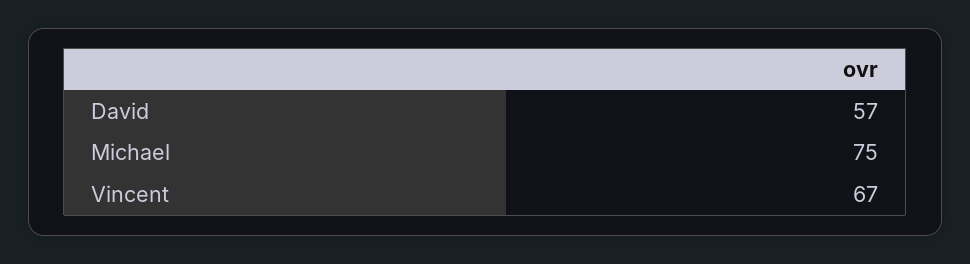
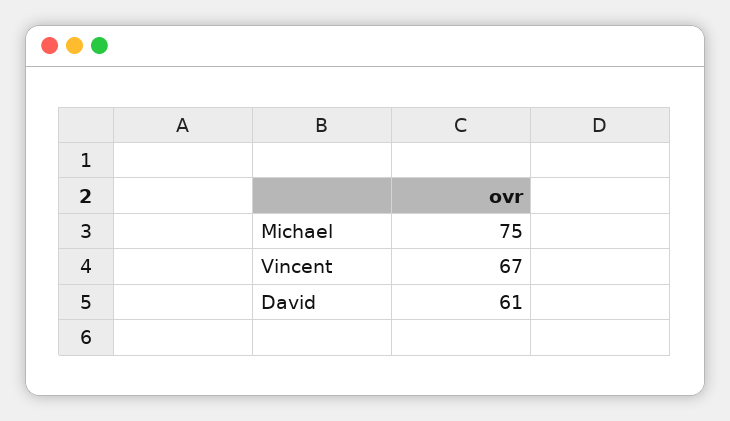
David: 57 -> 61

